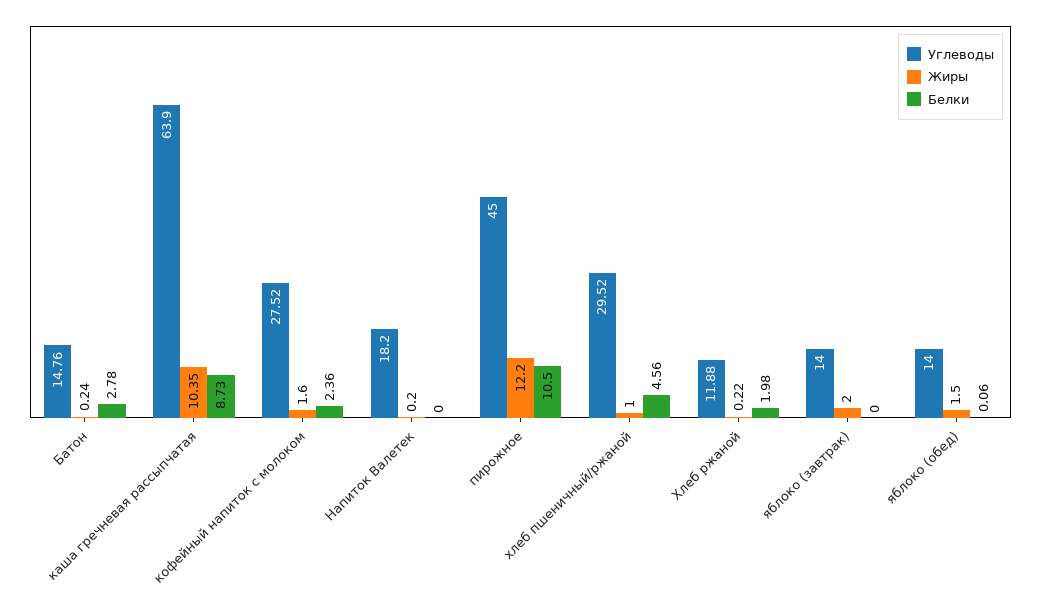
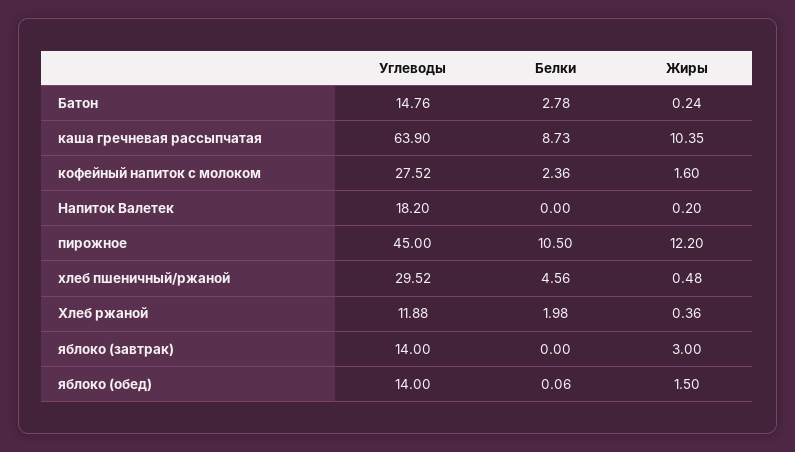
Жиры, хлеб пшеничный/ржаной: 1 -> 0.48
Жиры, Хлеб ржаной: 0.22 -> 0.36
Жиры, яблоко (завтрак): 2 -> 3

